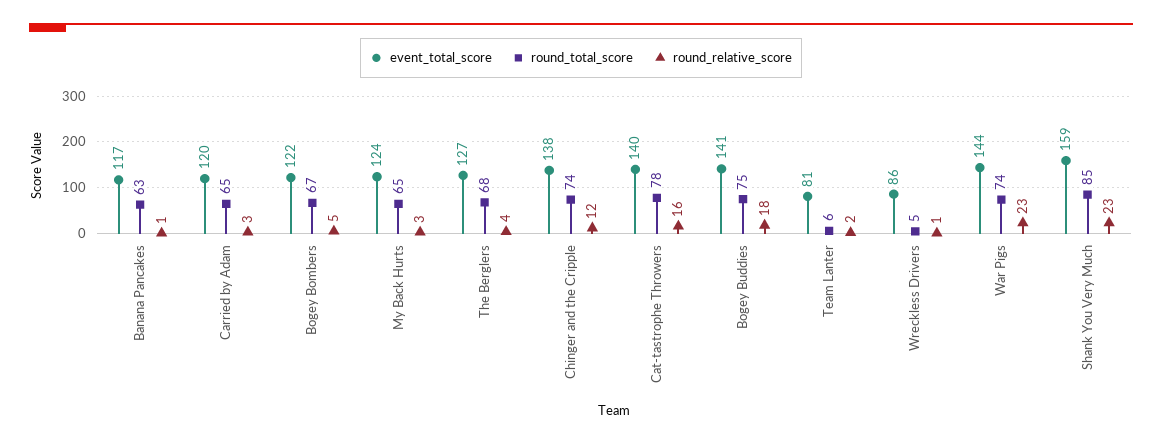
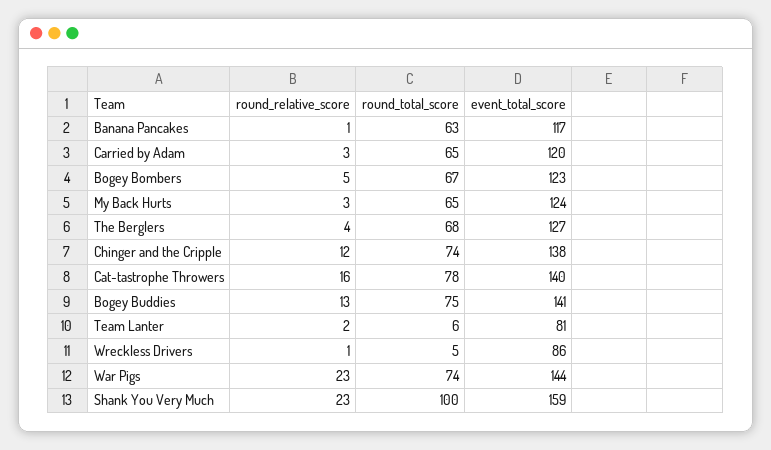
event_total_score, Bogey Bombers: 122 -> 123
round_relative_score, Bogey Buddies: 18 -> 13
round_total_score, Shank You Very Much: 85 -> 100

